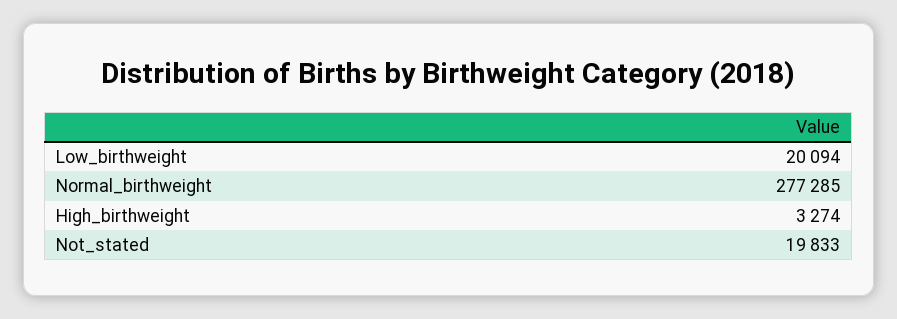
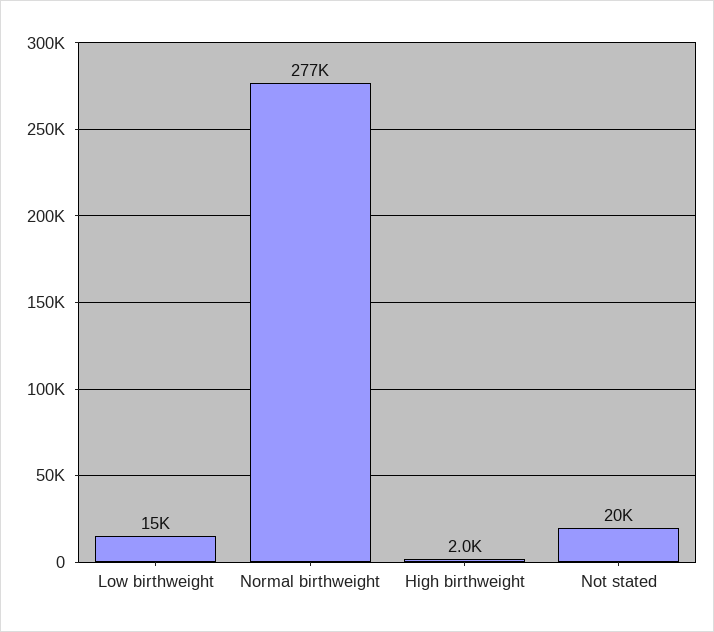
Low_birthweight: 20094 -> 15000
High_birthweight: 3274 -> 2000

